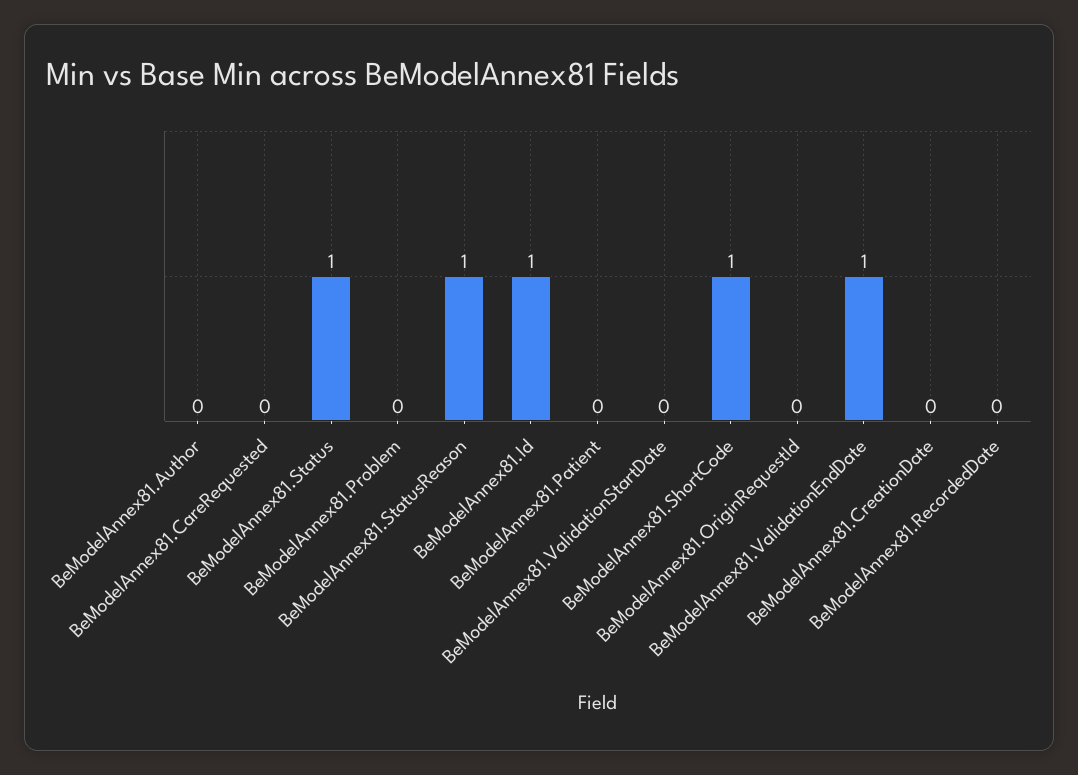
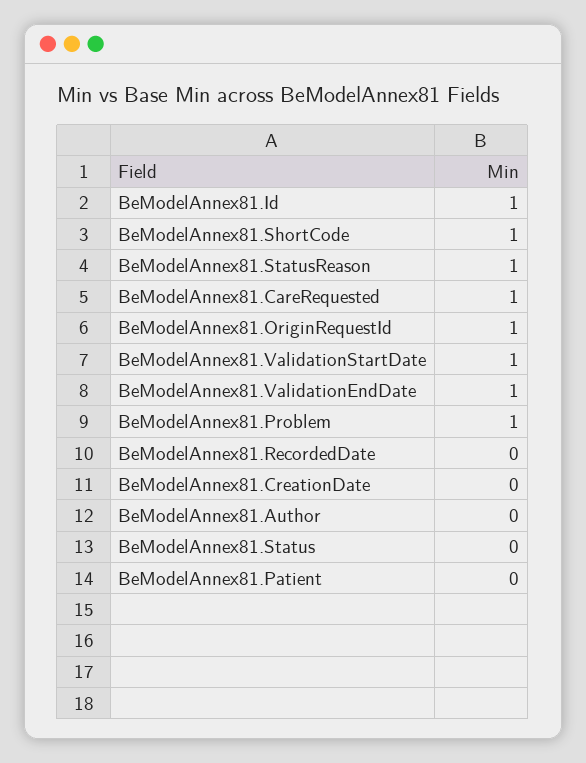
BeModelAnnex81.CareRequested: 0 -> 1
BeModelAnnex81.Status: 1 -> 0
BeModelAnnex81.Problem: 0 -> 1
BeModelAnnex81.ValidationStartDate: 0 -> 1
BeModelAnnex81.OriginRequestId: 0 -> 1

